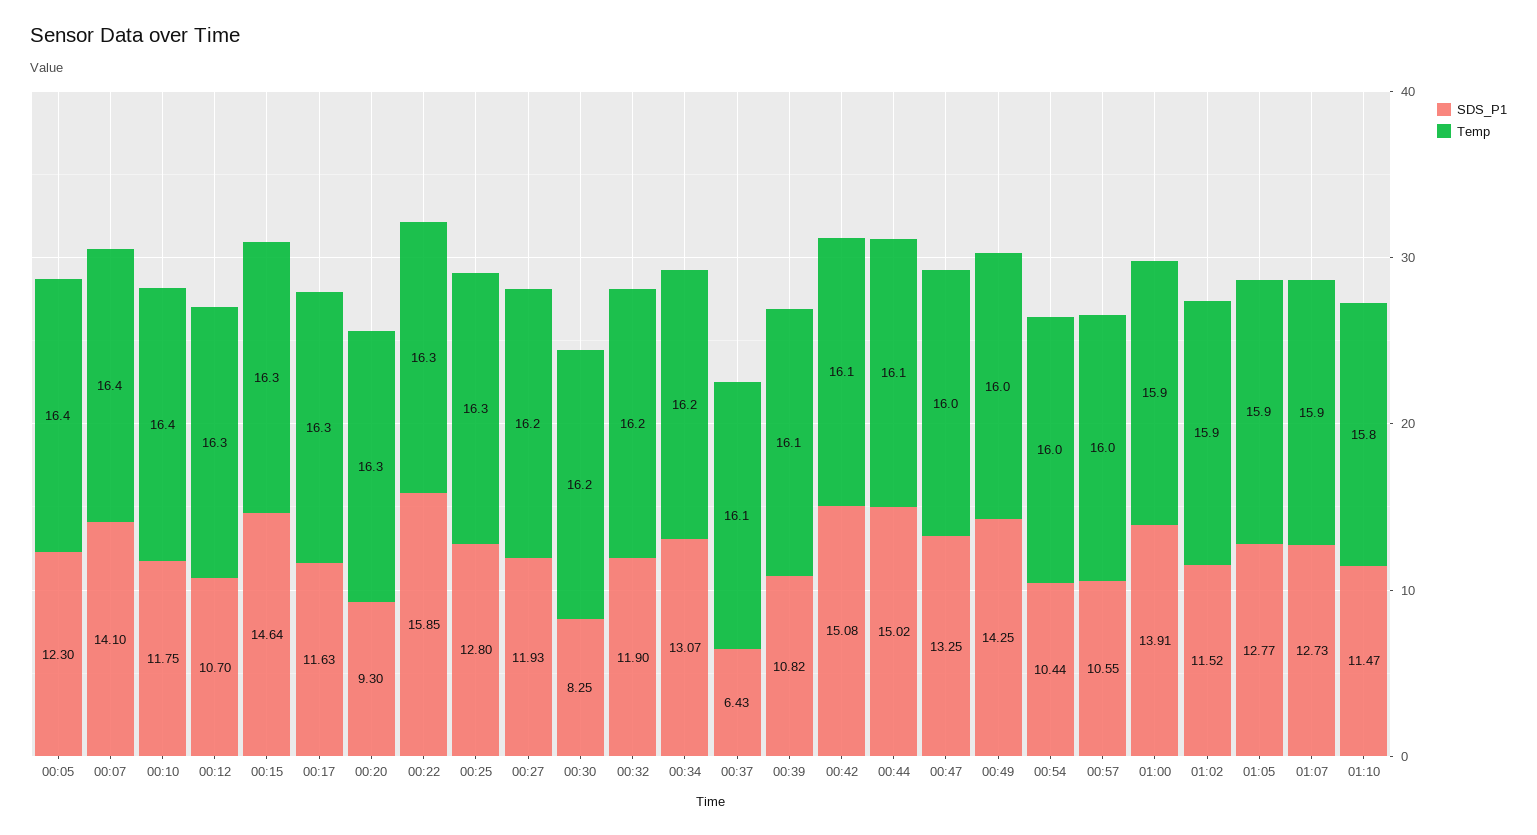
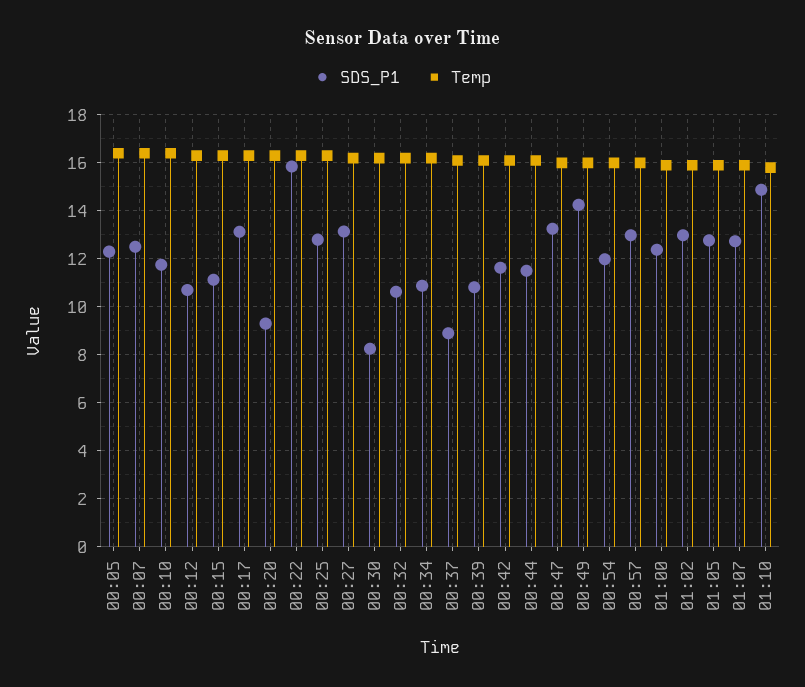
SDS_P1, 00:07: 14.1 -> 12.5
SDS_P1, 00:15: 14.64 -> 11
SDS_P1, 00:17: 11.63 -> 13
SDS_P1, 00:27: 11.93 -> 13
SDS_P1, 00:32: 11.9 -> 10.5
SDS_P1, 00:34: 13.07 -> 11
SDS_P1, 00:37: 6.43 -> 9
SDS_P1, 00:42: 15.08 -> 11.5
SDS_P1, 00:44: 15.02 -> 11.5
SDS_P1, 00:54: 10.44 -> 12
SDS_P1, 00:57: 10.55 -> 13
SDS_P1, 01:00: 13.91 -> 12.5
SDS_P1, 01:02: 11.52 -> 13
SDS_P1, 01:10: 11.47 -> 15

